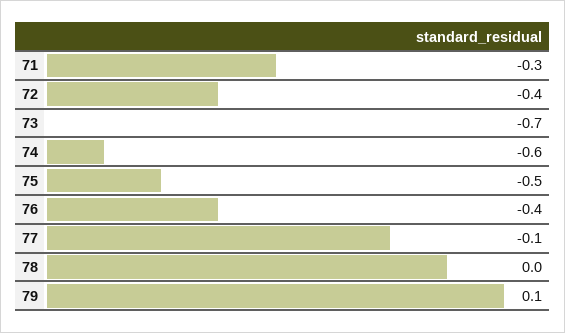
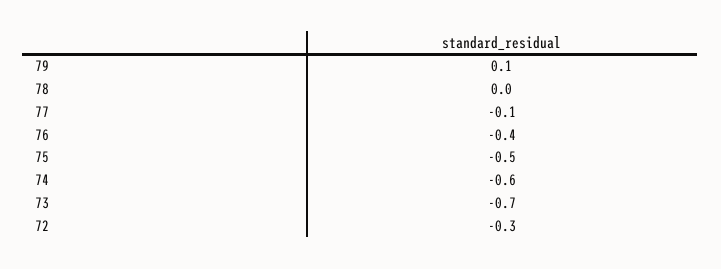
71: -0.3 -> none
72: -0.4 -> -0.3

